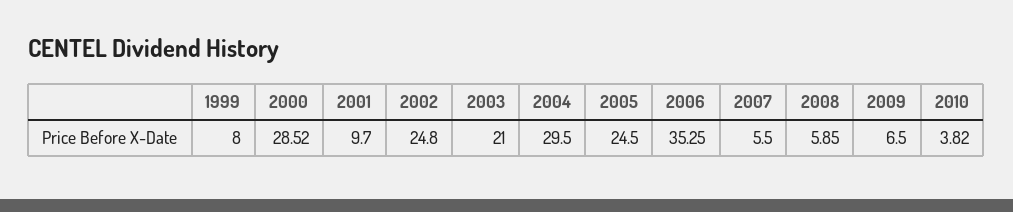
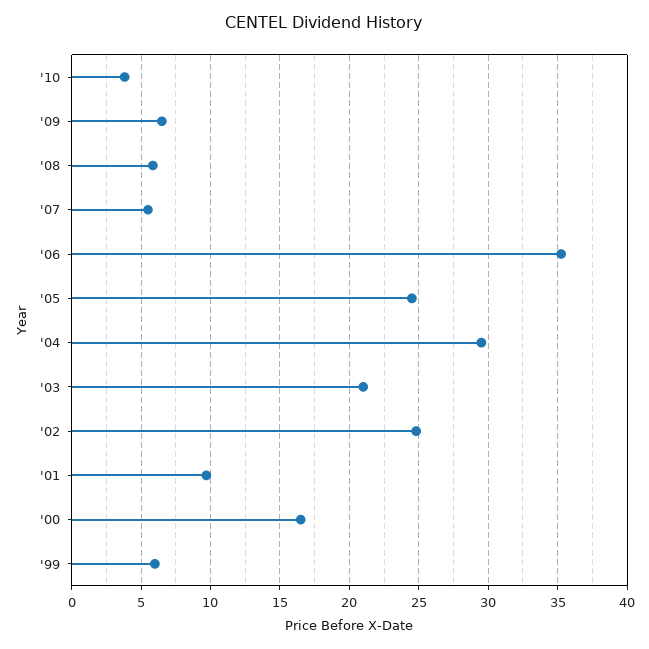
1999: 8 -> 6
2000: 28.52 -> 16.5

